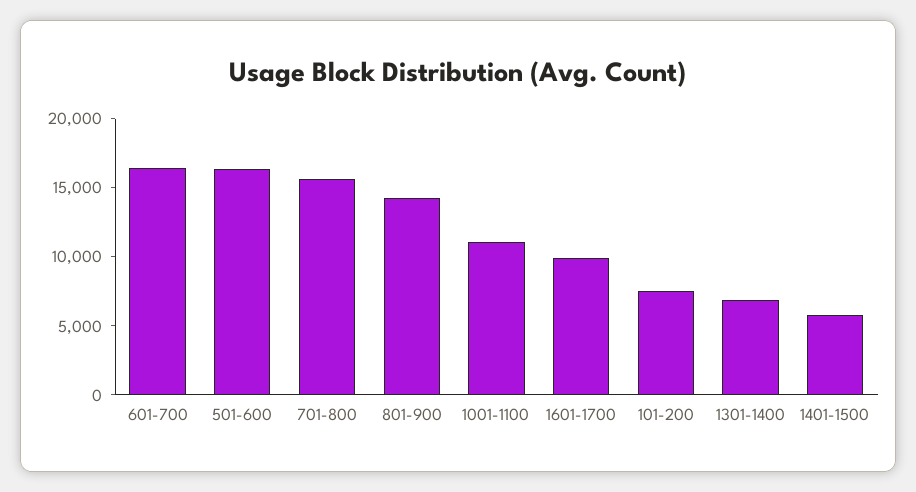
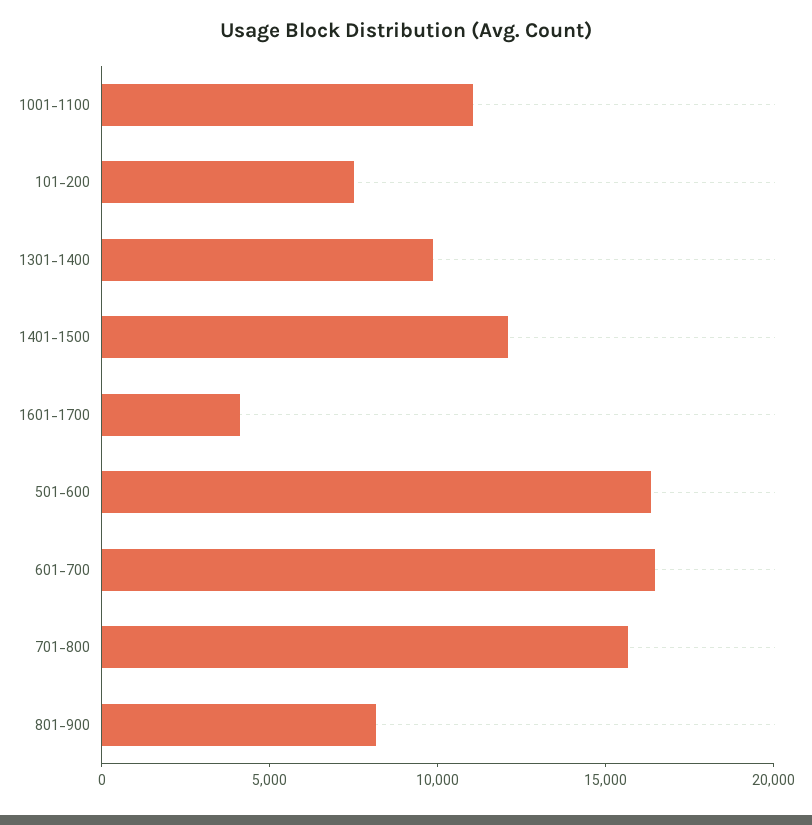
801-900: 14000 -> 8000
1601-1700: 10000 -> 4000
1301-1400: 7000 -> 10000
1401-1500: 6000 -> 12000

